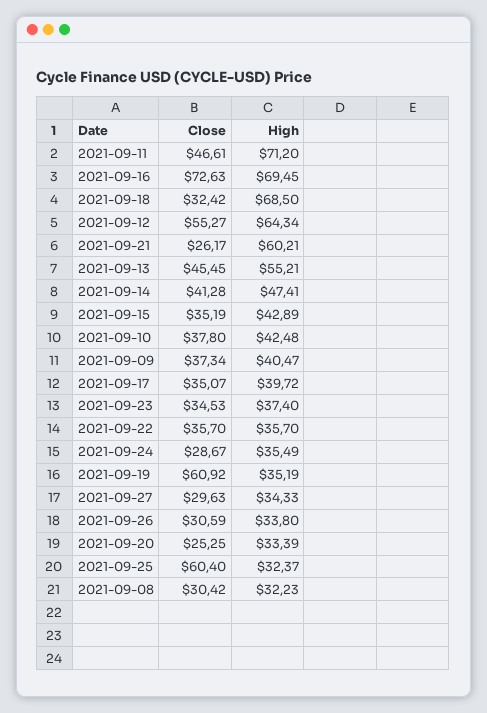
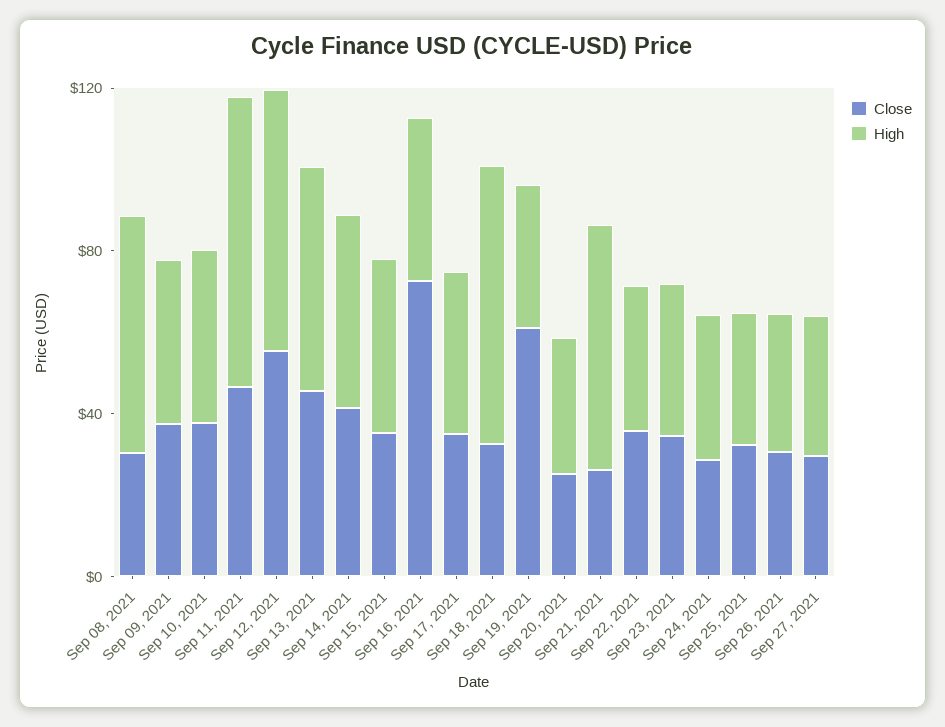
High, 2021-09-16: 69.45 -> 40
Close, 2021-09-25: 60.4 -> 30
High, 2021-09-08: 32.23 -> 60

